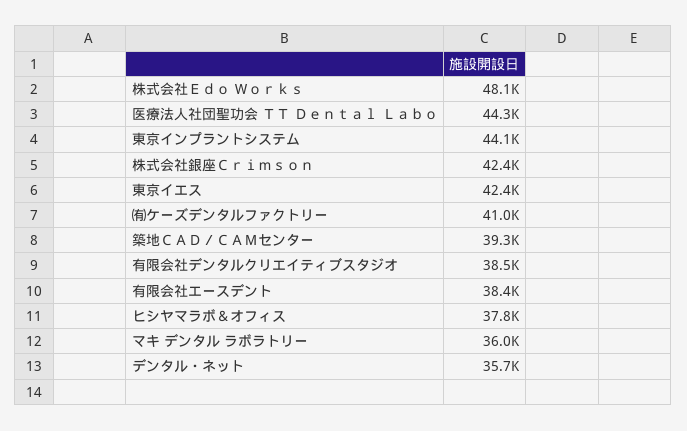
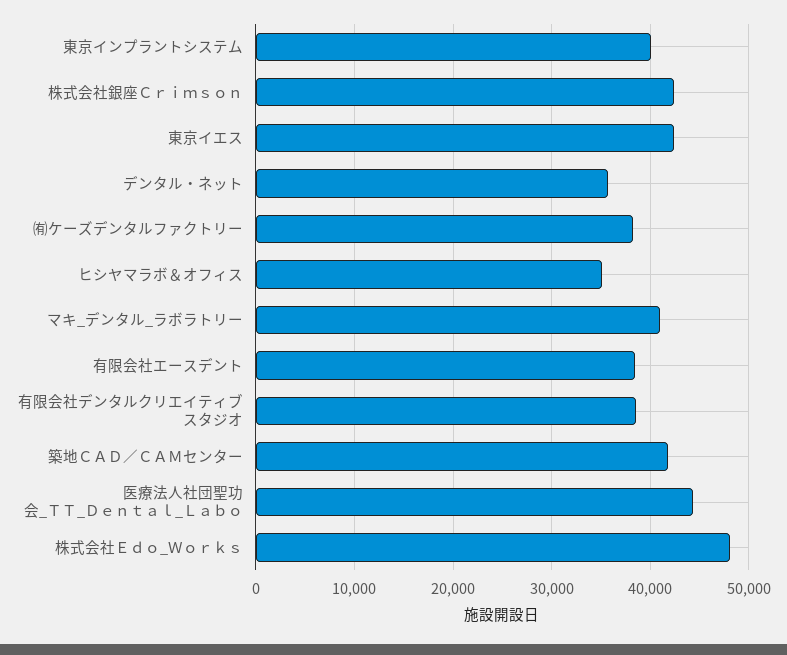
東京インプラントシステム: 44100 -> 40000
㈲ケーズデンタルファクトリー: 41000 -> 38000
築地ＣＡＤ／ＣＡＭセンター: 39300 -> 42000
ヒシヤマラボ＆オフィス: 37800 -> 35000
マキ デンタル ラボラトリー: 36000 -> 41000

